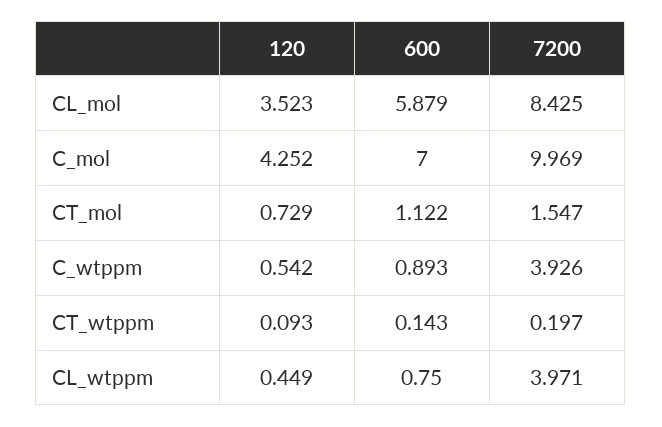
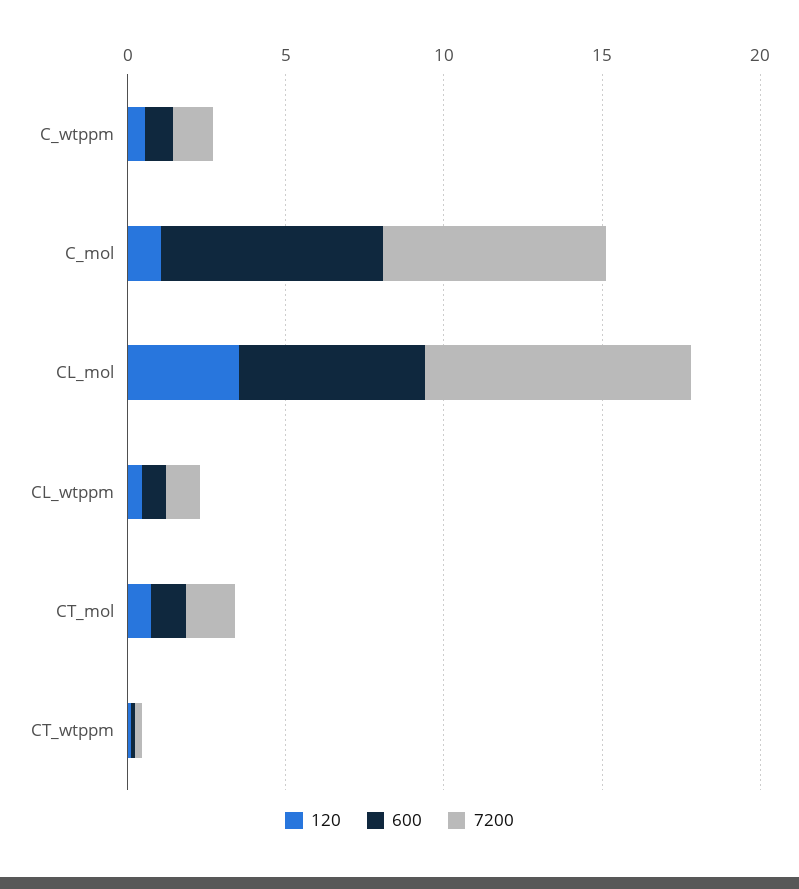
120, C_mol: 4.252 -> 1
7200, C_mol: 9.969 -> 7
7200, C_wtppm: 3.926 -> 1
7200, CL_wtppm: 3.971 -> 1

